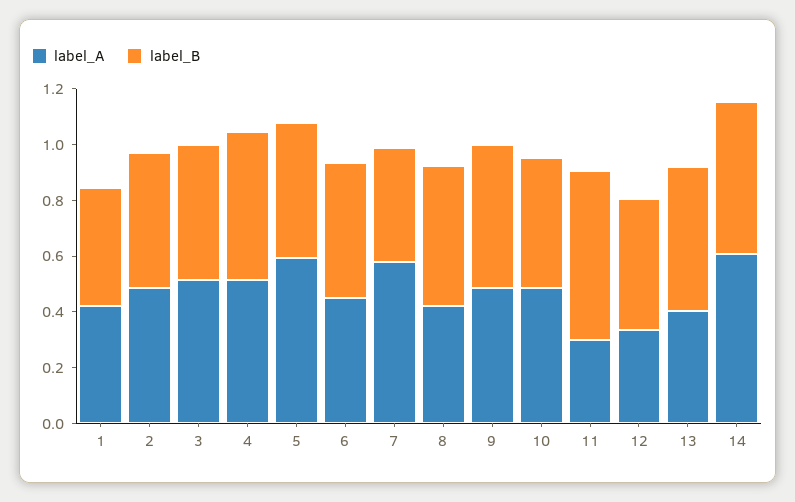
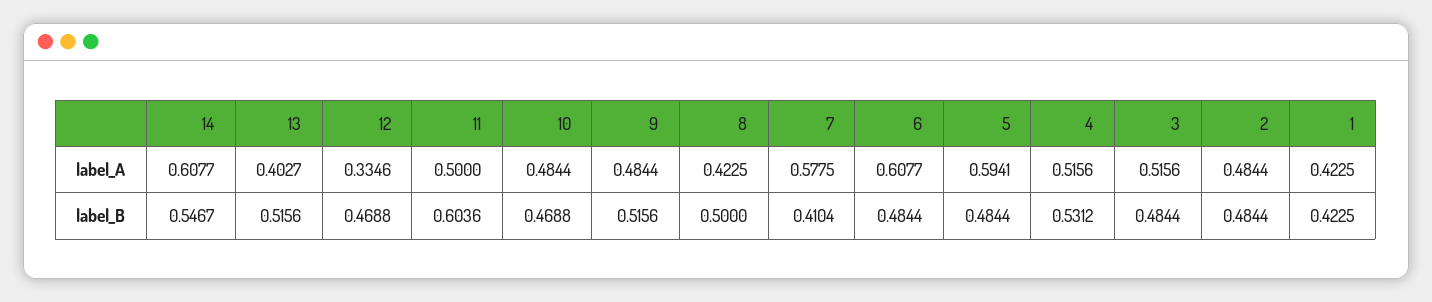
label_A, 6: 0.45 -> 0.6077
label_A, 11: 0.3 -> 0.5

